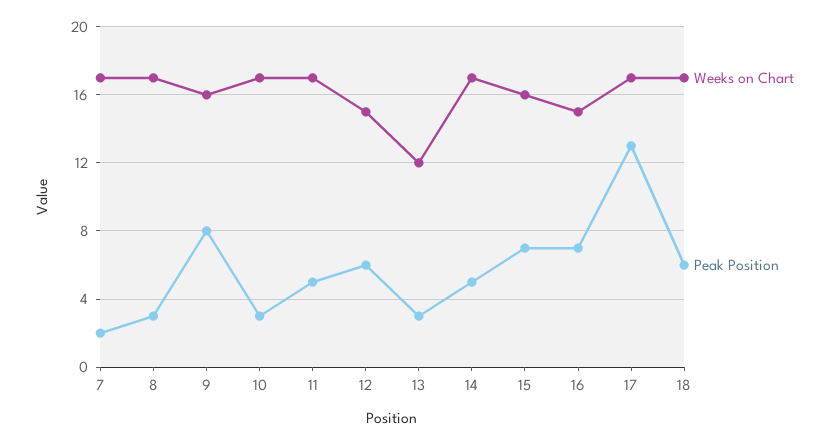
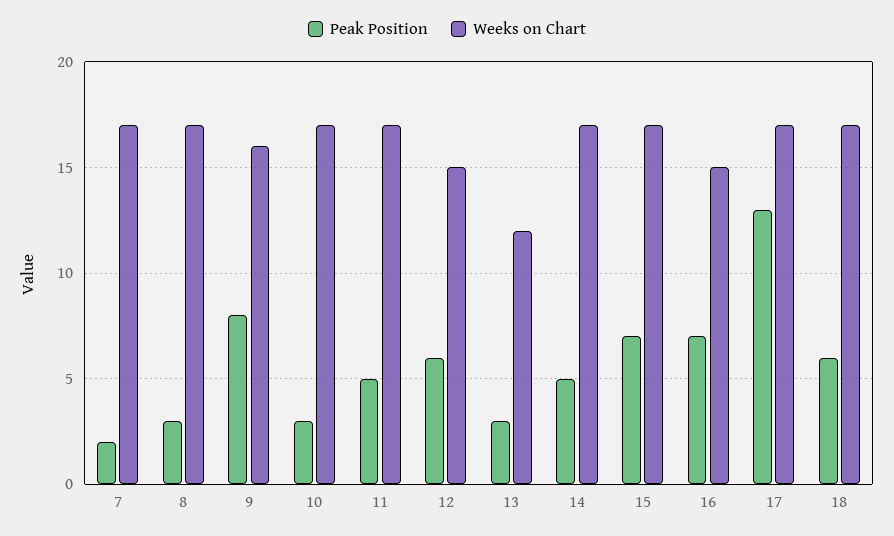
Weeks on Chart, 15: 16 -> 17

